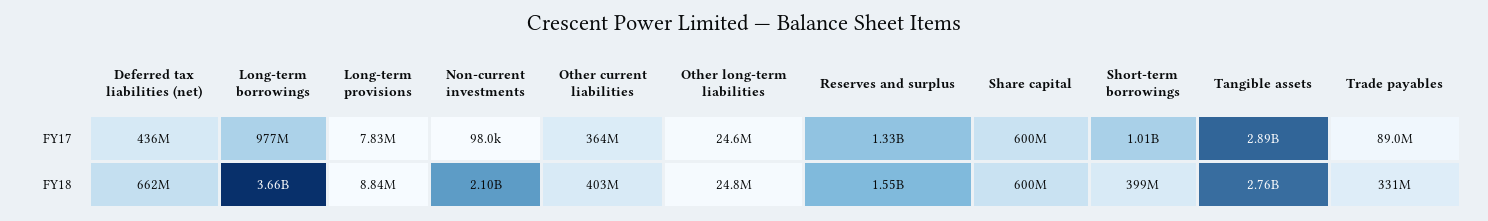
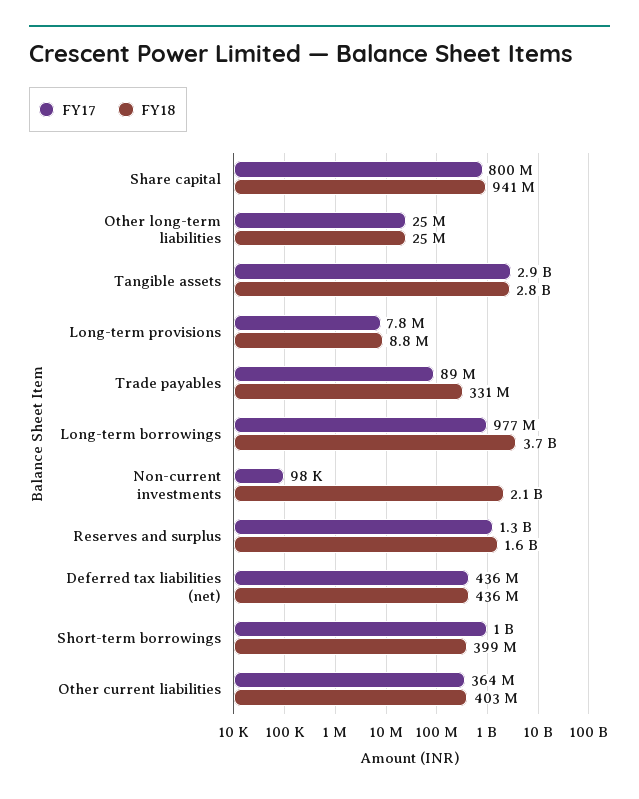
FY17, Share capital: 600000000 -> 800000000
FY18, Deferred tax liabilities (net): 662000000 -> 436000000
FY18, Share capital: 600000000 -> 941000000

